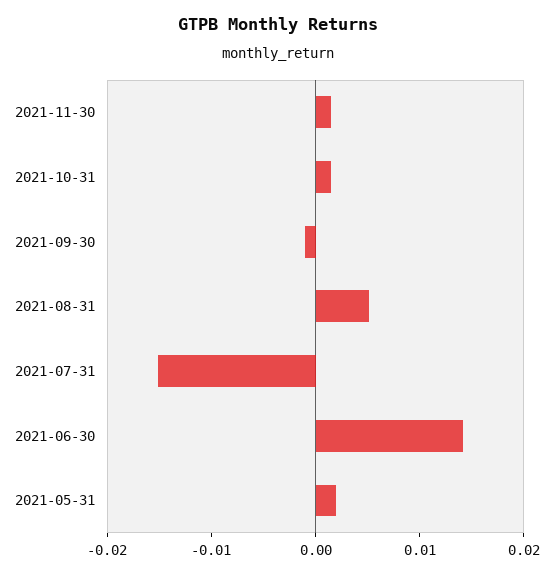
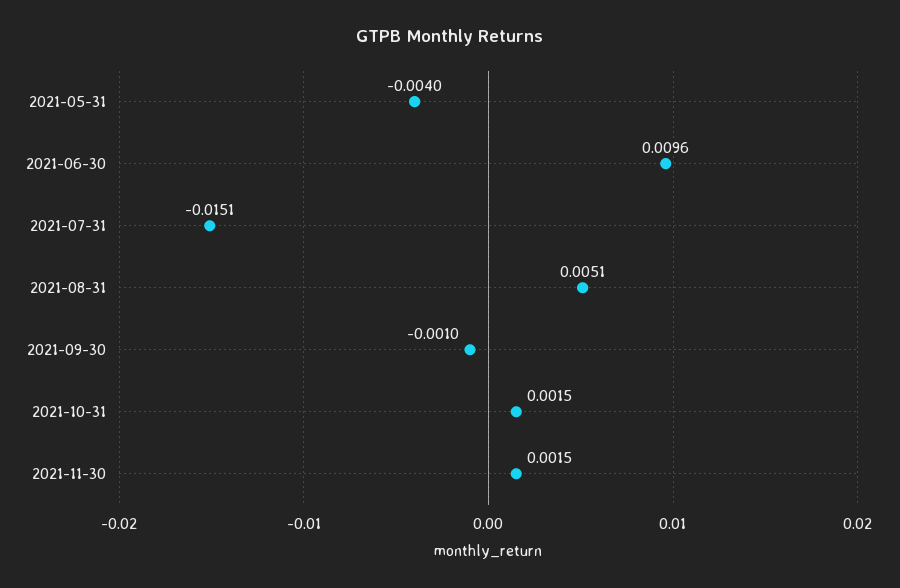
2021-06-30: 0.014 -> 0.0096
2021-05-31: 0.002 -> -0.004

